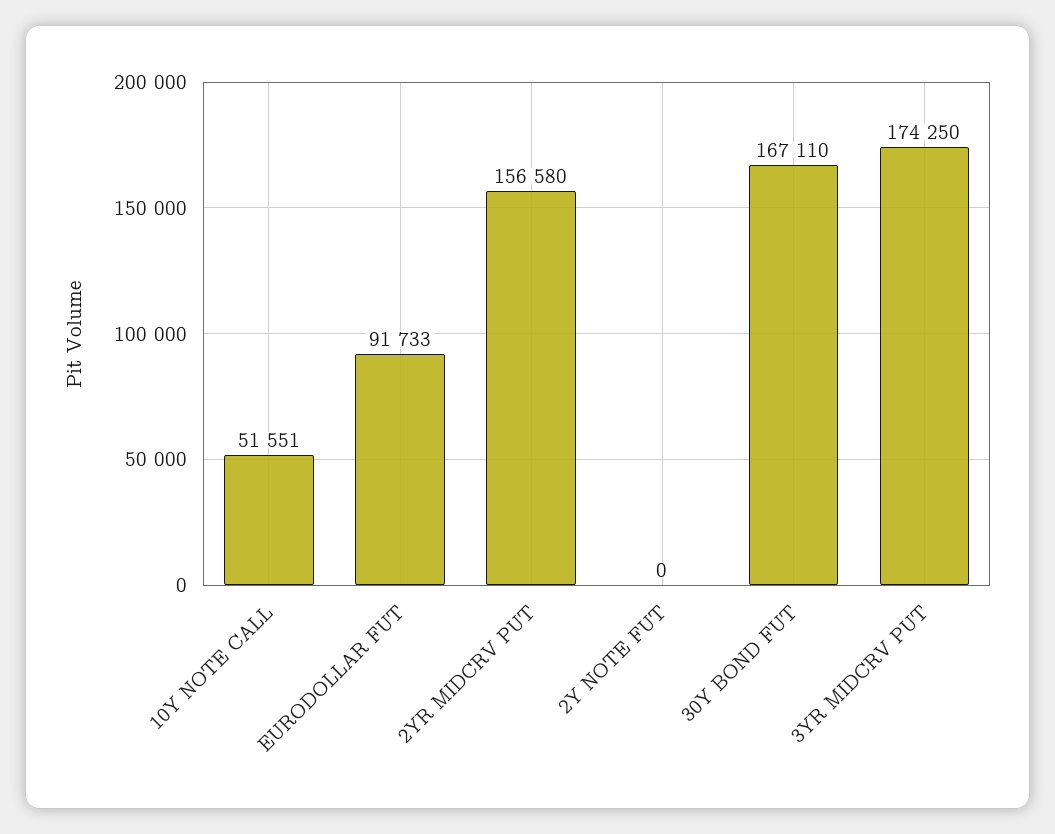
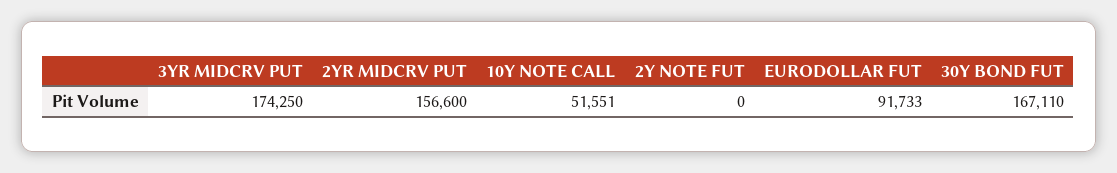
2YR MIDCRV PUT: 156580 -> 156600

